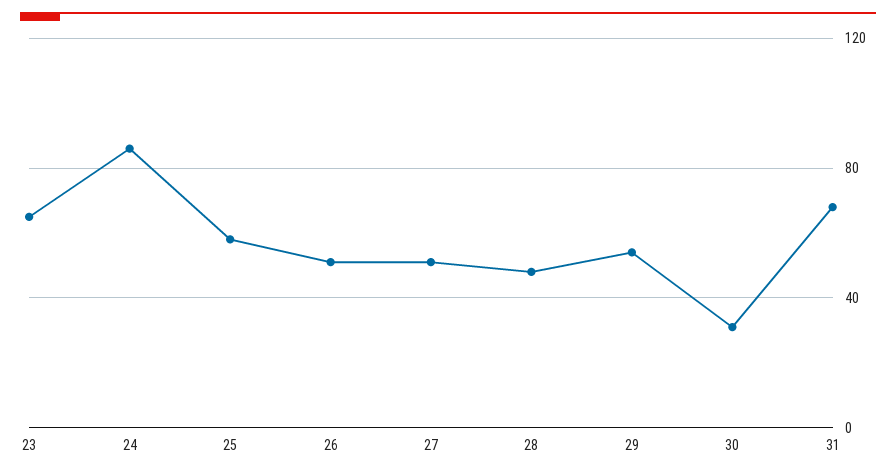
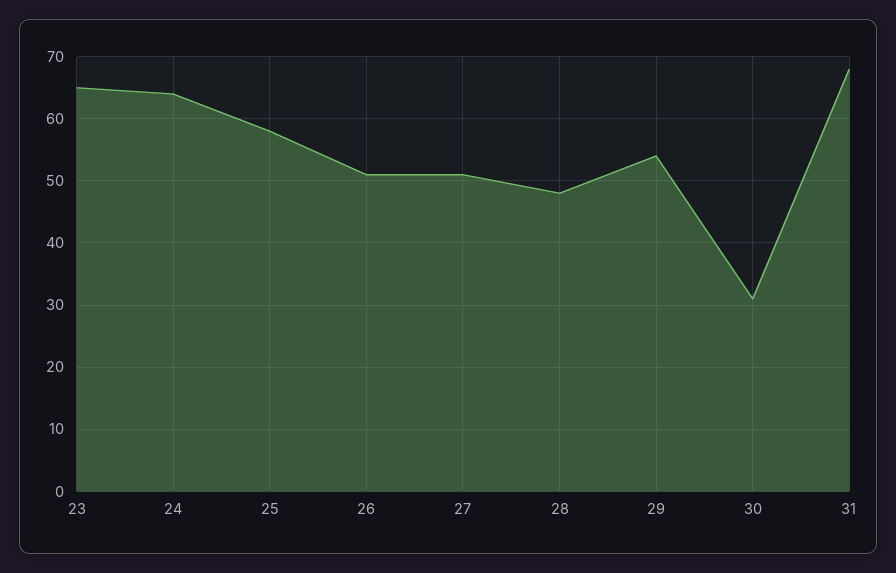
24: 85 -> 64

